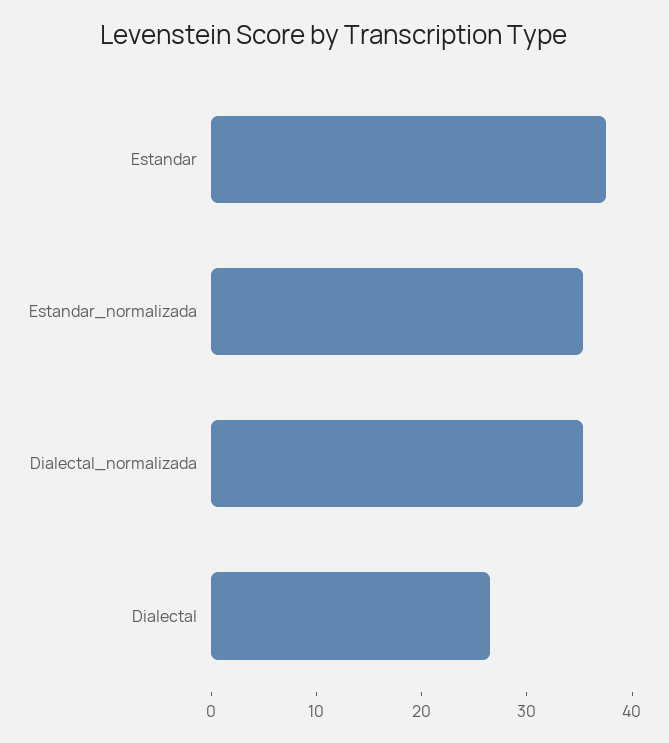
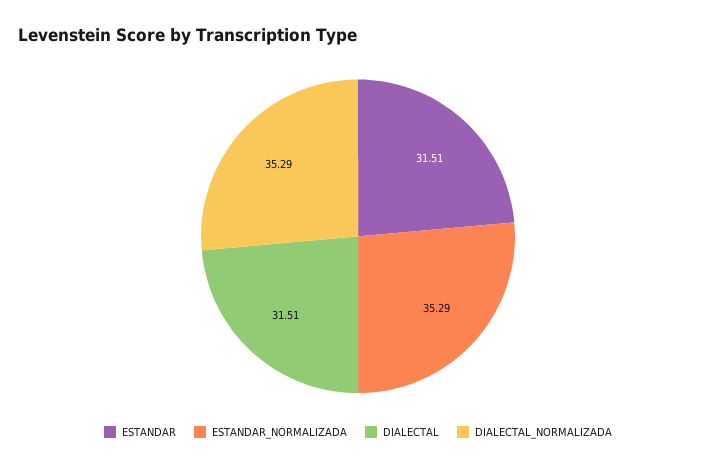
Estandar: 38 -> 31.51
Dialectal: 26 -> 31.51

